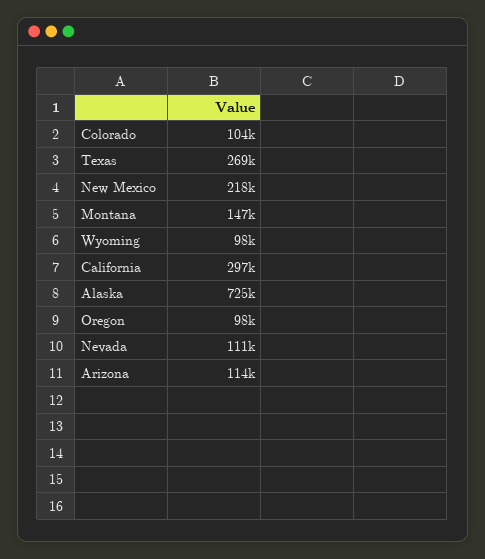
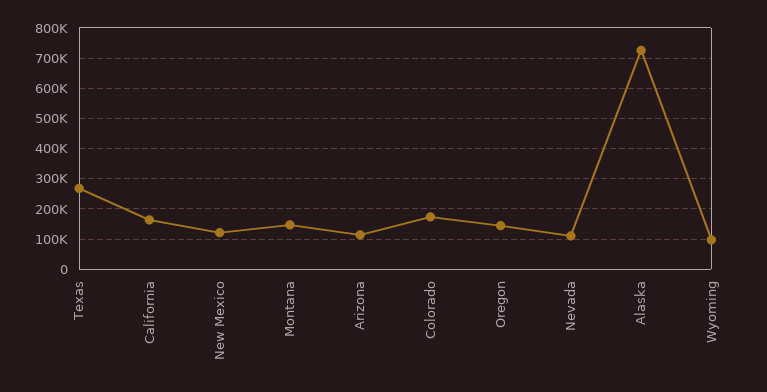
Colorado: 104000 -> 180000
New Mexico: 218000 -> 120000
California: 297000 -> 160000
Oregon: 98000 -> 140000

